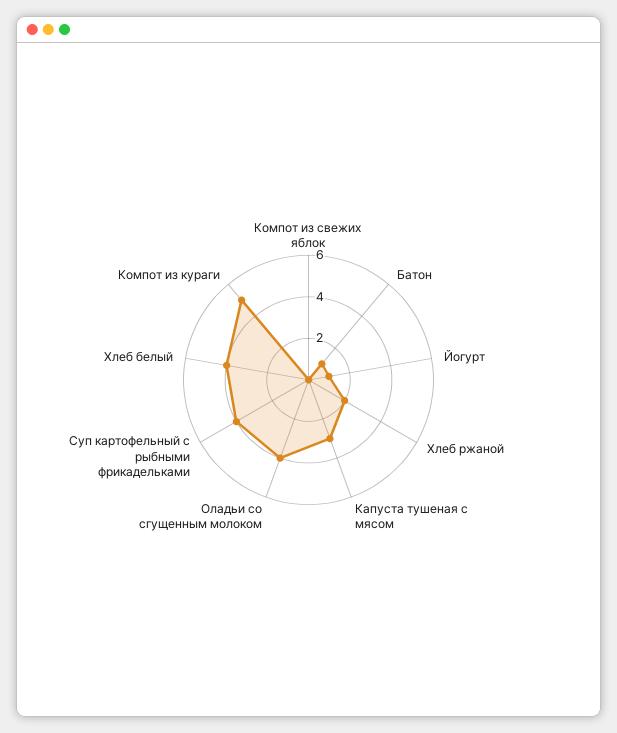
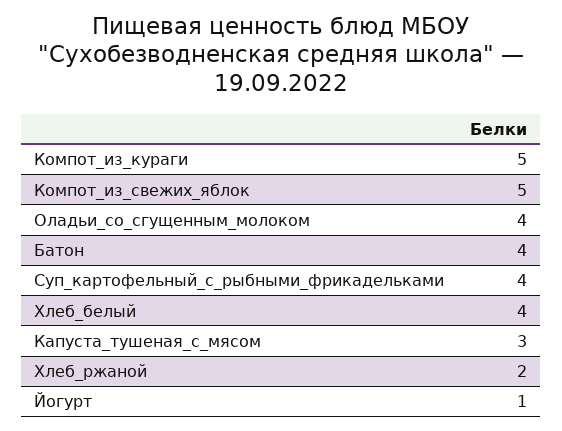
Компот из свежих яблок: 0 -> 5
Батон: 1 -> 4

